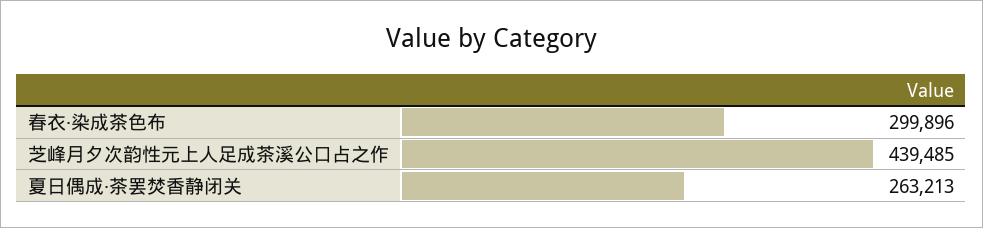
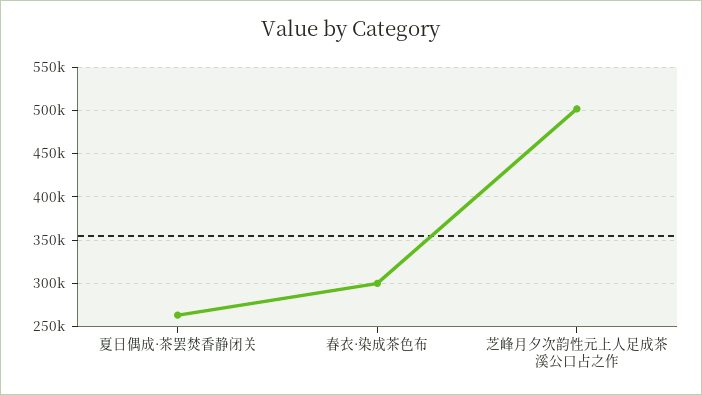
芝峰月夕次韵性元上人足成茶溪公口占之作: 439485 -> 500000

